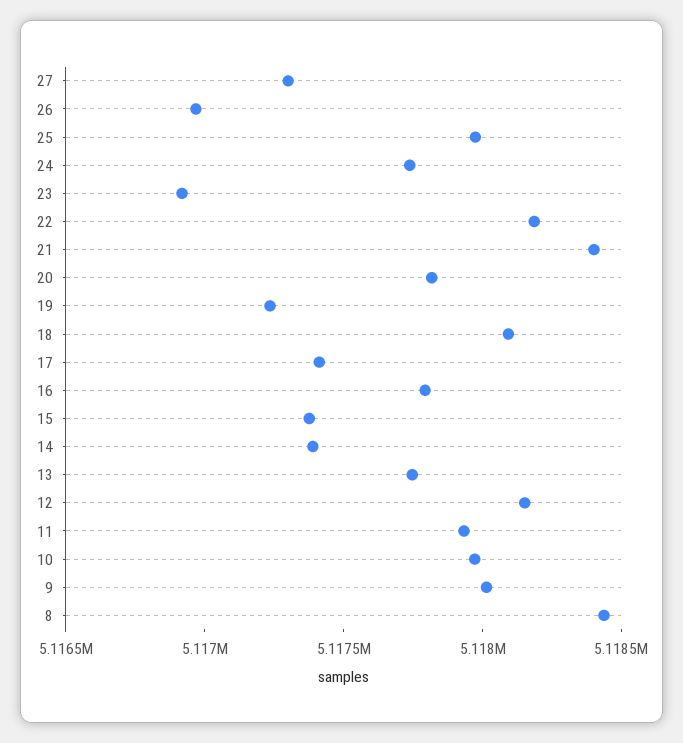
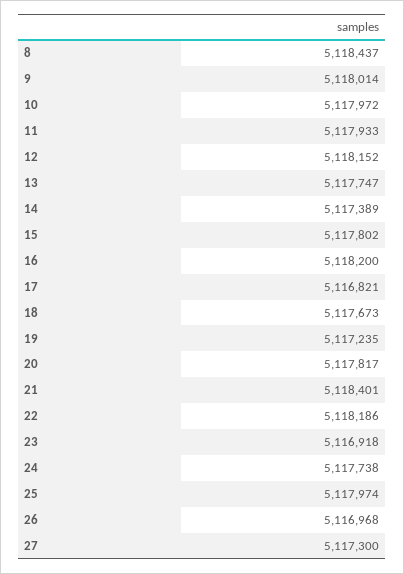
18: 5118100 -> 5117673
17: 5117400 -> 5116821
16: 5117800 -> 5118200
15: 5117400 -> 5117802

